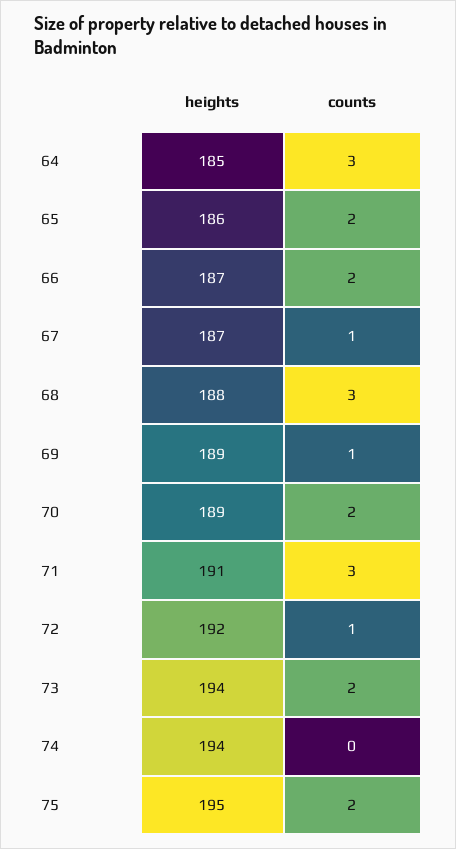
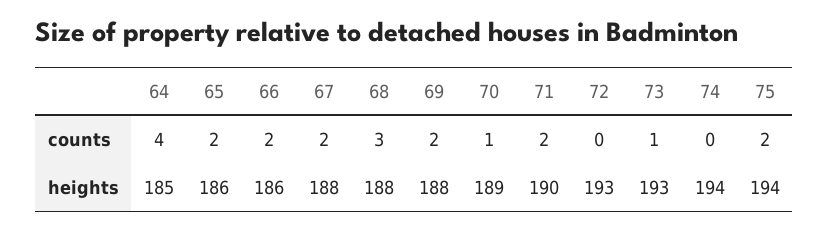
counts, 64: 3 -> 4
heights, 66: 187 -> 186
heights, 67: 187 -> 188
counts, 67: 1 -> 2
heights, 69: 189 -> 188
counts, 69: 1 -> 2
counts, 70: 2 -> 1
heights, 71: 191 -> 190
counts, 71: 3 -> 2
heights, 72: 192 -> 193
counts, 72: 1 -> 0
heights, 73: 194 -> 193
counts, 73: 2 -> 1
heights, 75: 195 -> 194

